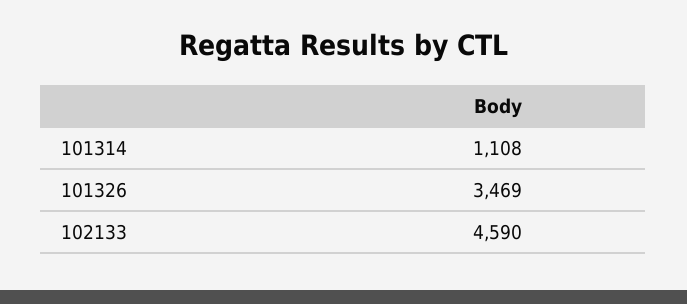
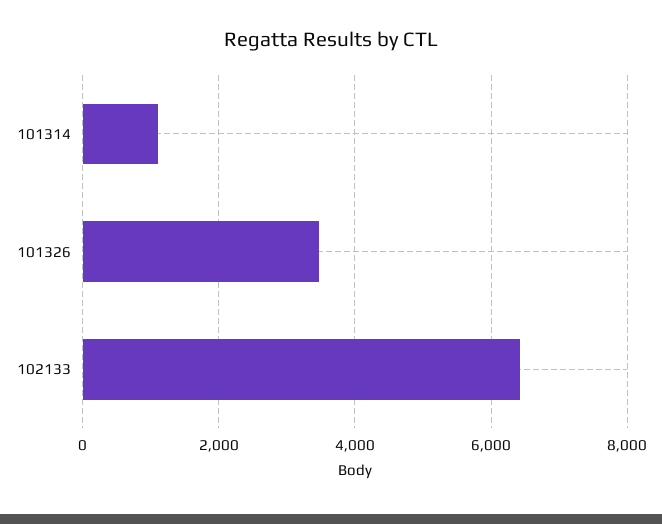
102133: 4590 -> 6400

